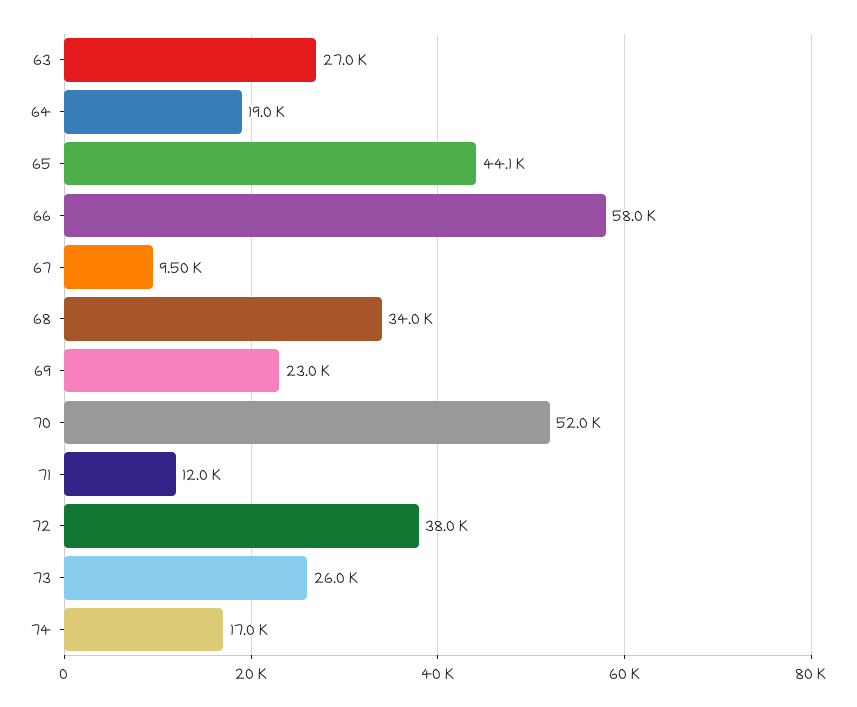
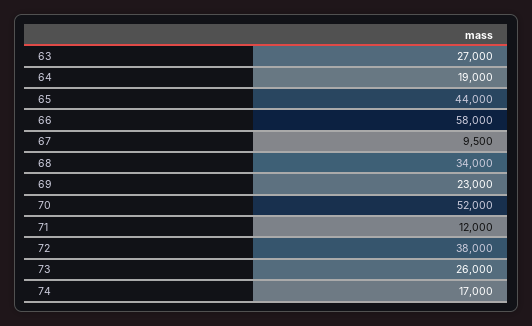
65: 44100 -> 44000

